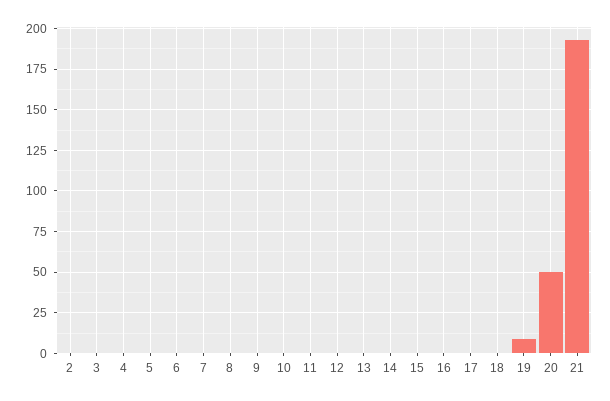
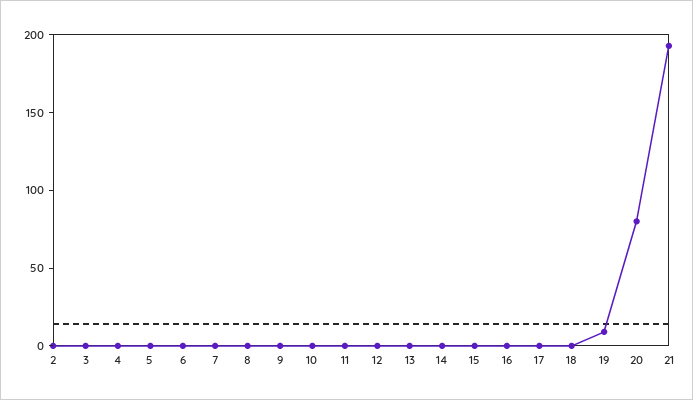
20: 50 -> 80

